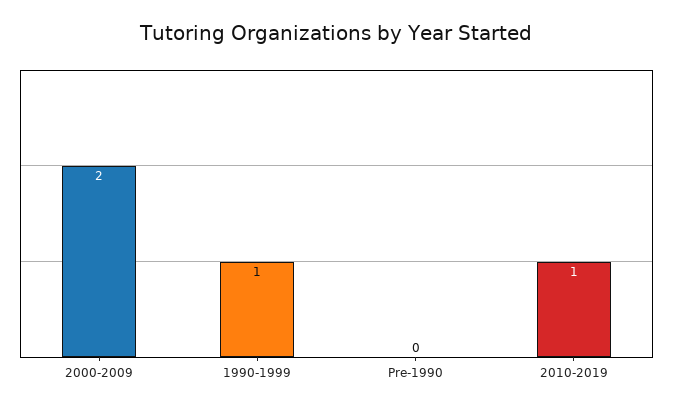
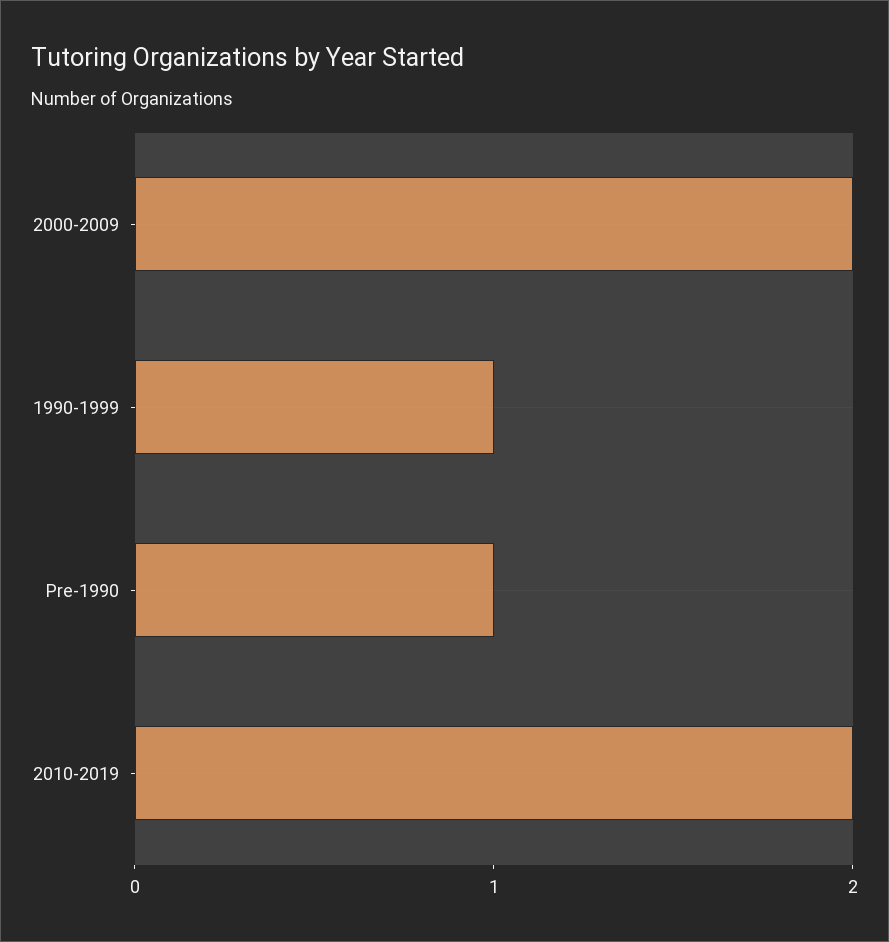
Pre-1990: 0 -> 1
2010-2019: 1 -> 2

